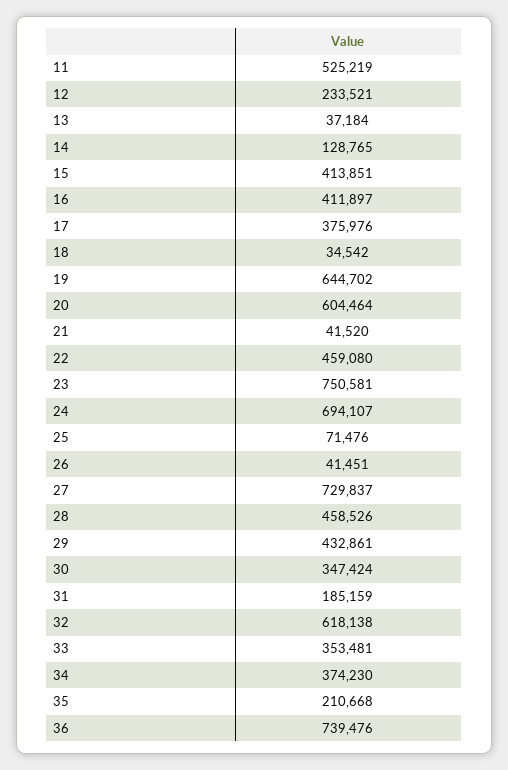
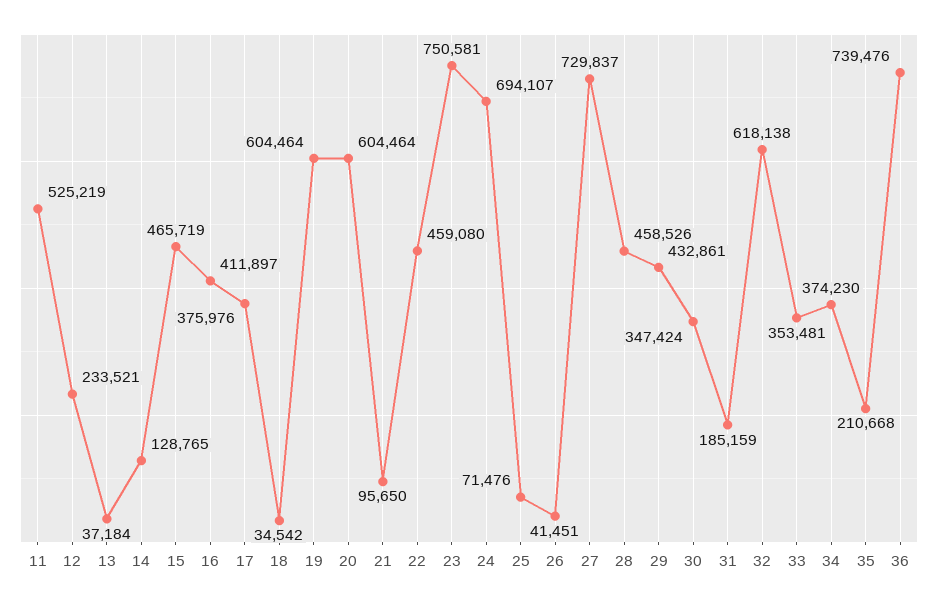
15: 413851 -> 465719
19: 644702 -> 604464
21: 41520 -> 95650

